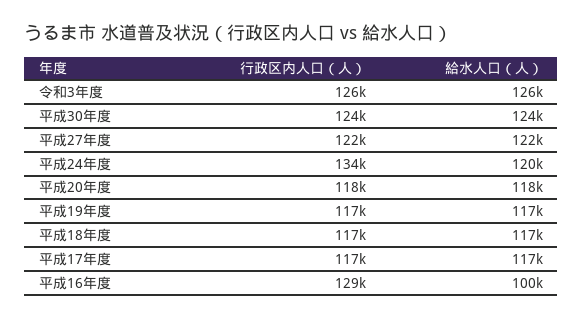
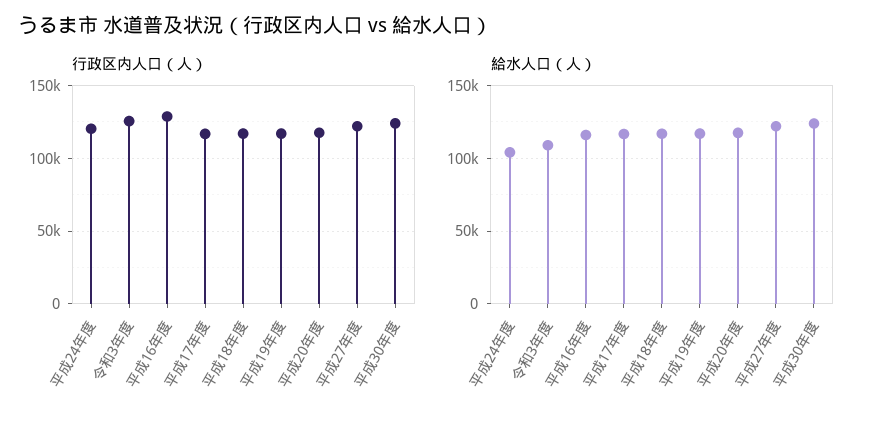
給水人口（人）, 令和3年度: 126000 -> 110000
行政区内人口（人）, 平成24年度: 134000 -> 120000
給水人口（人）, 平成24年度: 120000 -> 105000
給水人口（人）, 平成16年度: 100000 -> 115000

